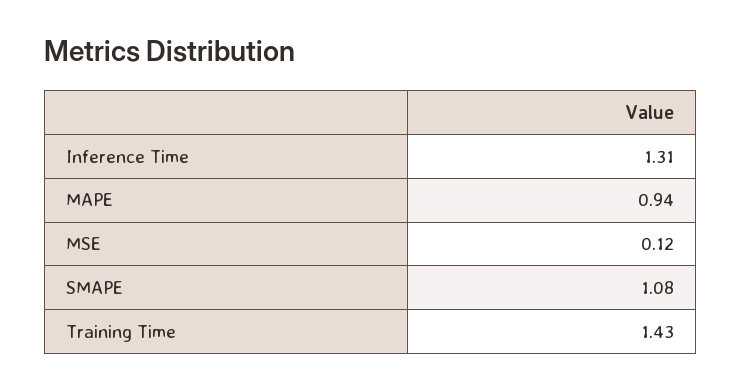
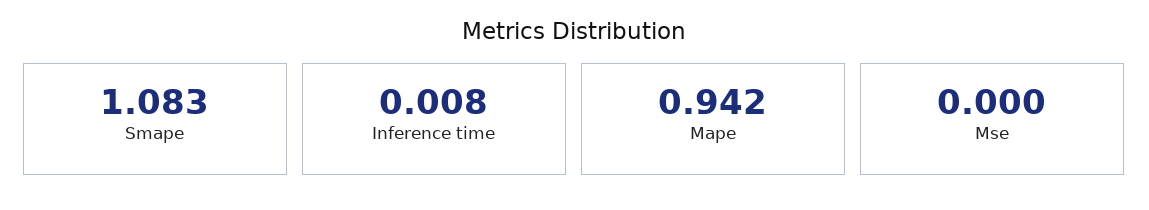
Inference Time: 1.31 -> 0.008
MSE: 0.12 -> 0
Training Time: 1.43 -> none

